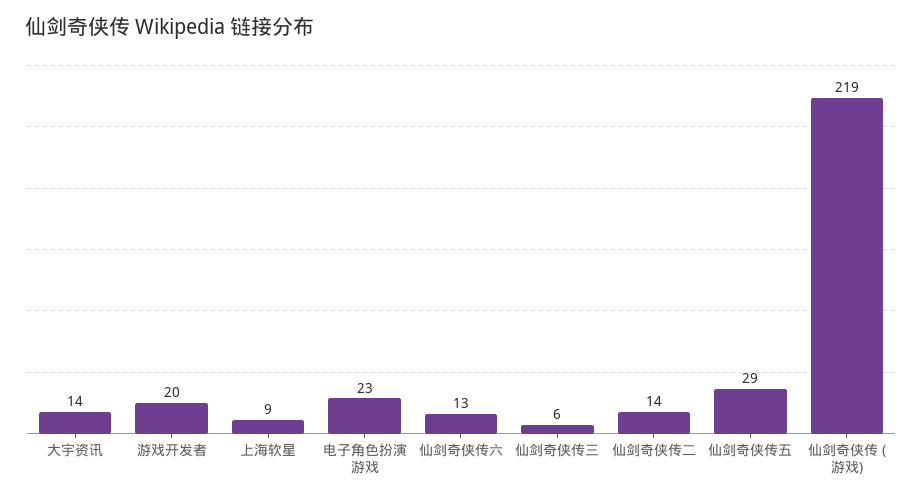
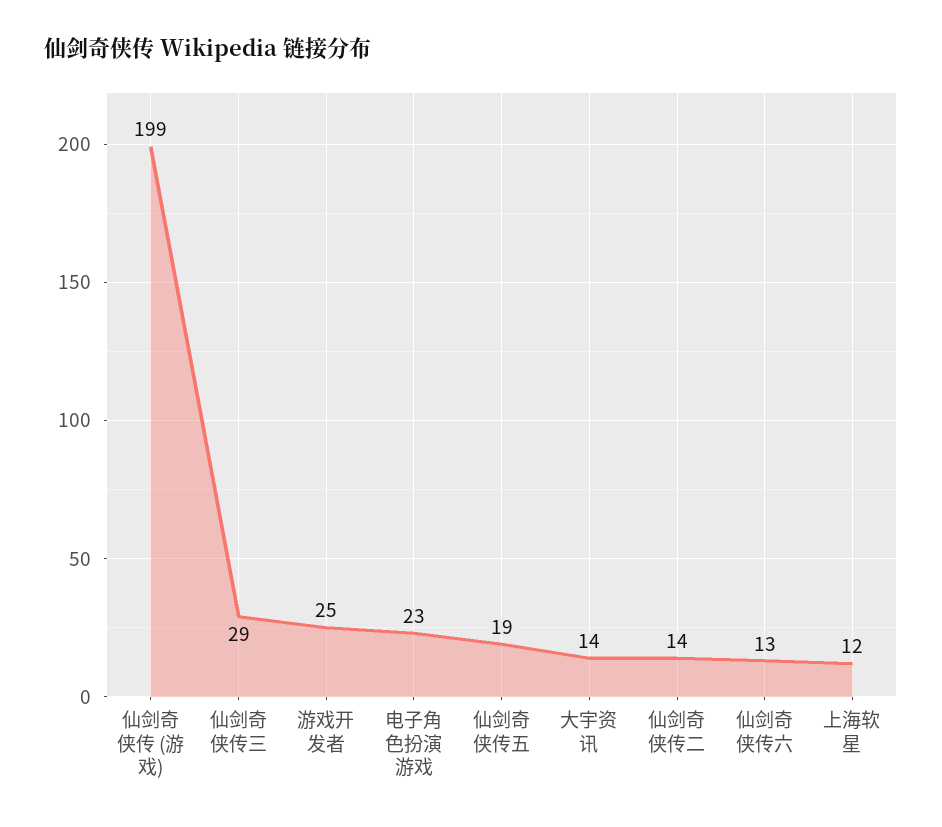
游戏开发者: 20 -> 25
上海软星: 9 -> 12
仙剑奇侠传三: 6 -> 29
仙剑奇侠传五: 29 -> 19
仙剑奇侠传 (游戏): 219 -> 199

